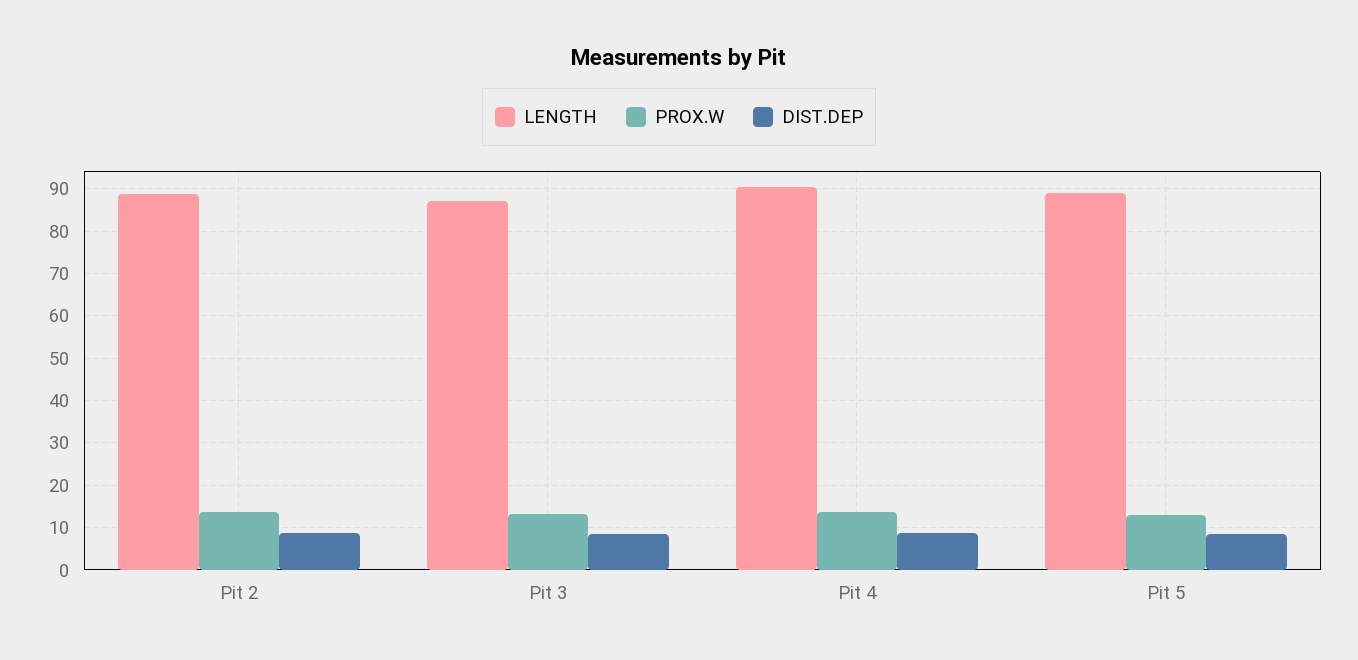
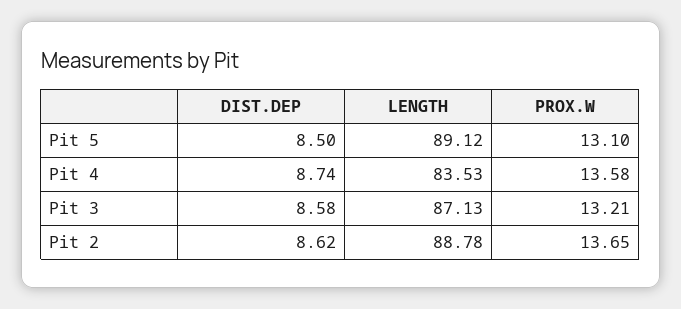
LENGTH, Pit 4: 90 -> 83.53

